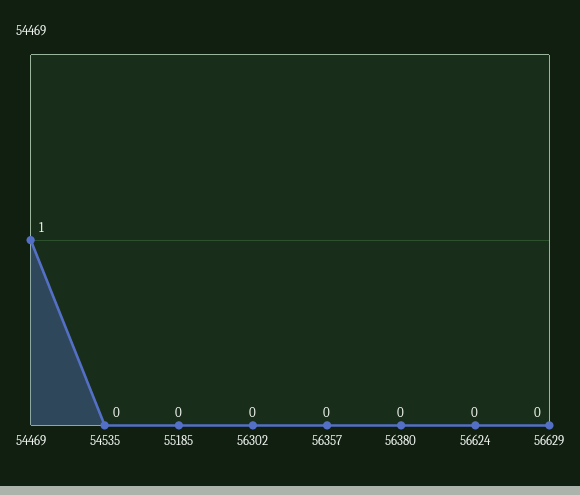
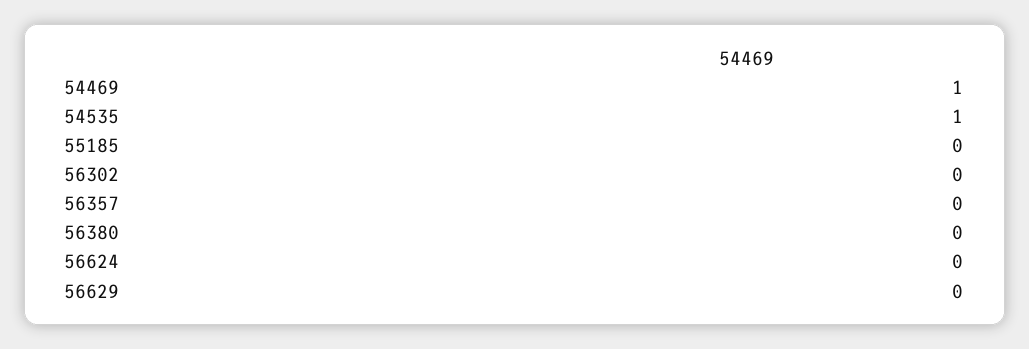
54535: 0 -> 1

